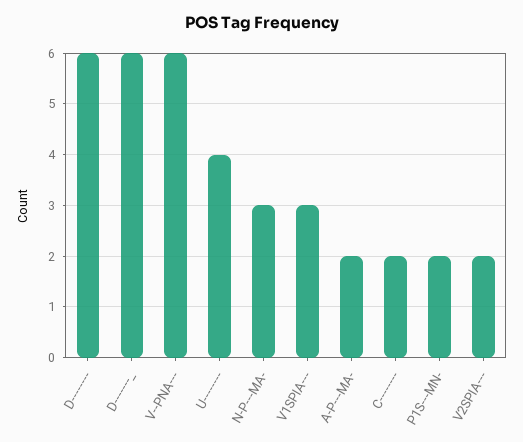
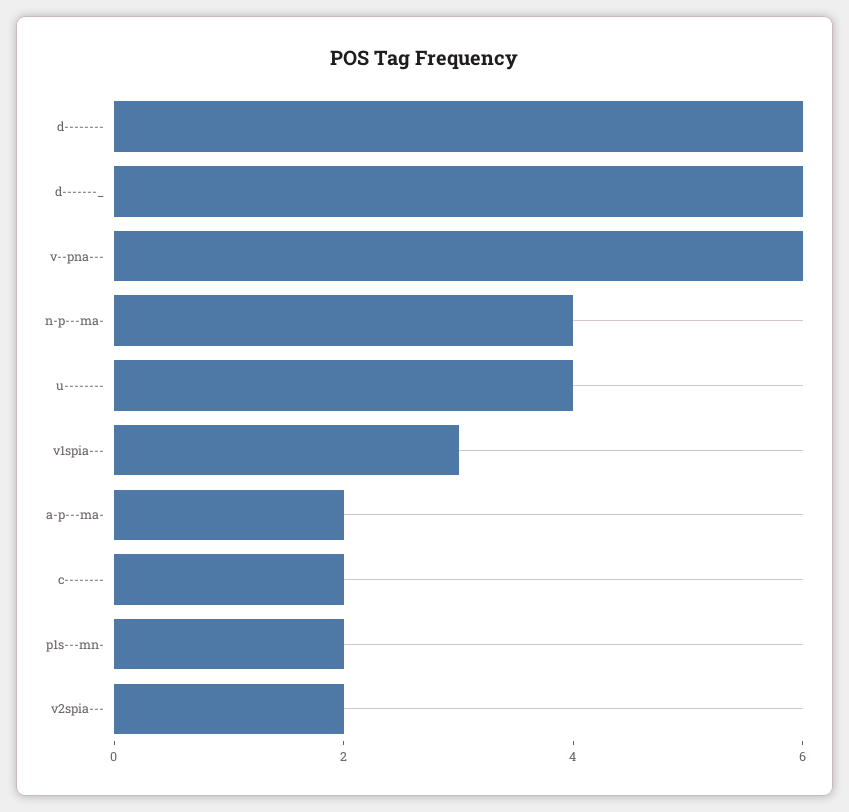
N-P---MA-: 3 -> 4

